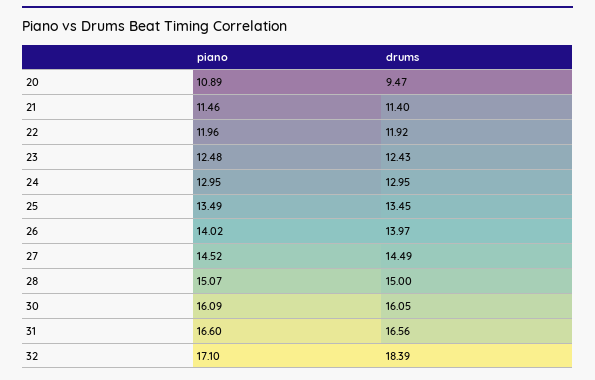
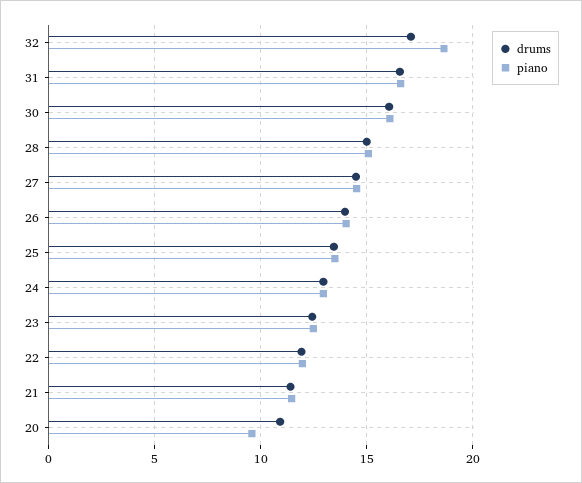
piano, 20: 10.89 -> 9.5
drums, 20: 9.47 -> 11
piano, 32: 17.1 -> 18.5
drums, 32: 18.39 -> 17

